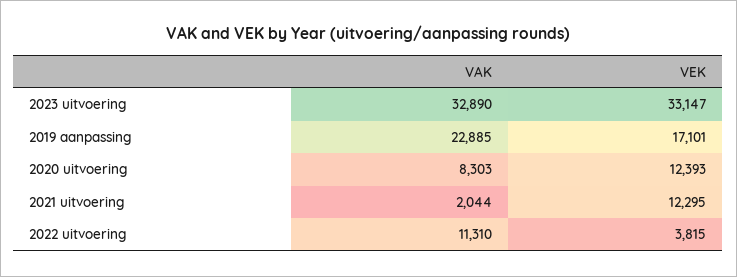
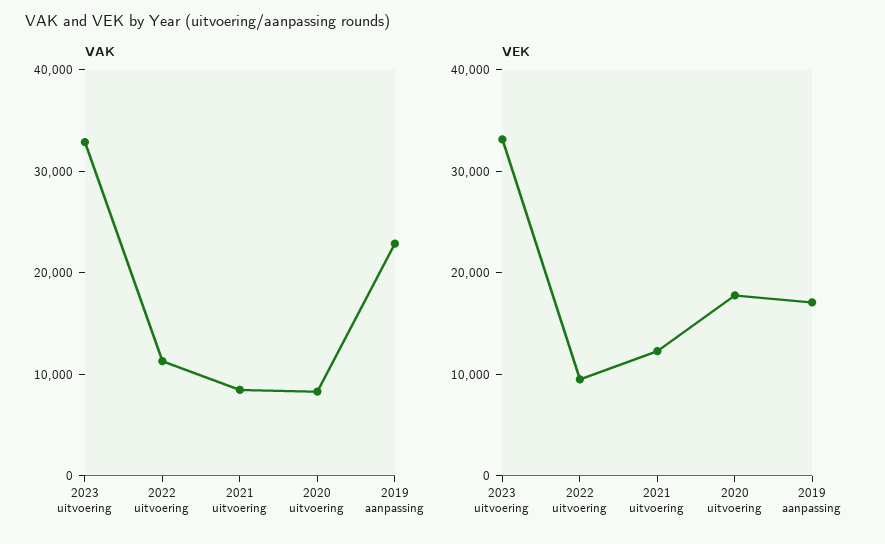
VEK, 2020 uitvoering: 12393 -> 18000
VAK, 2021 uitvoering: 2044 -> 8000
VEK, 2022 uitvoering: 3815 -> 10000

